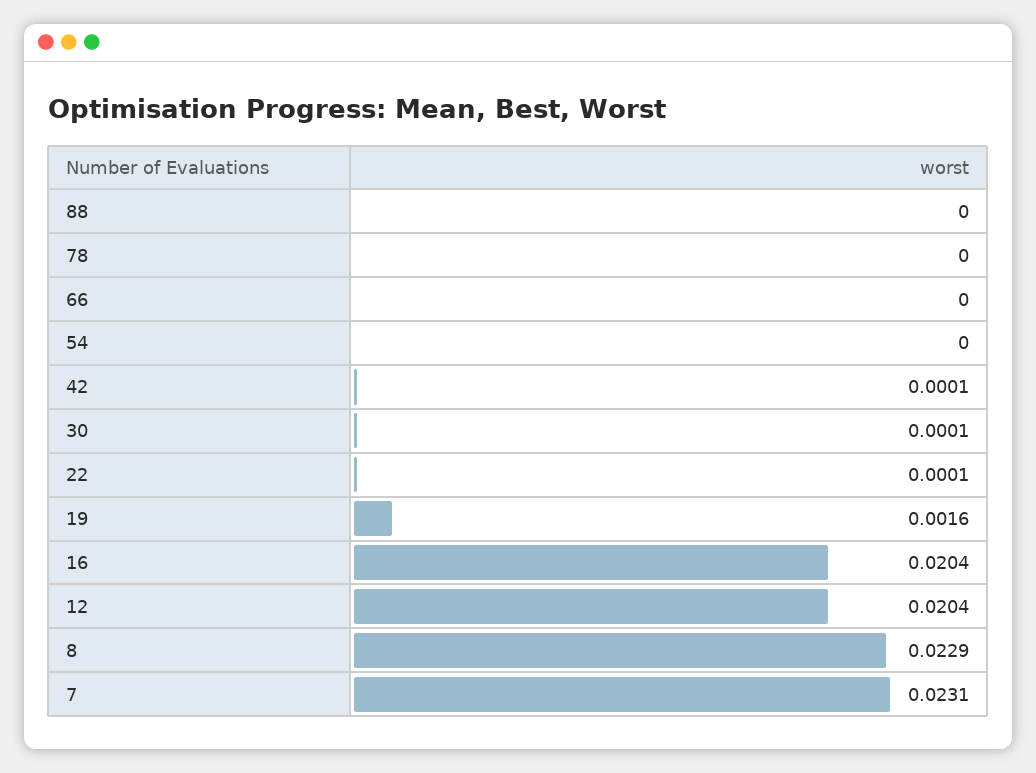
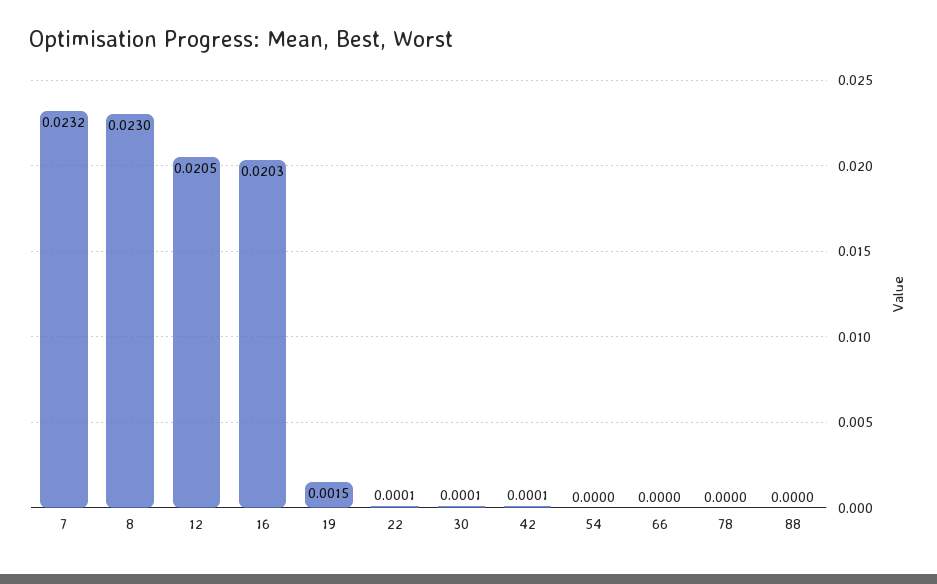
19: 0.0016 -> 0.0015
16: 0.0204 -> 0.0203
12: 0.0204 -> 0.0205
8: 0.0229 -> 0.023
7: 0.0231 -> 0.0232

